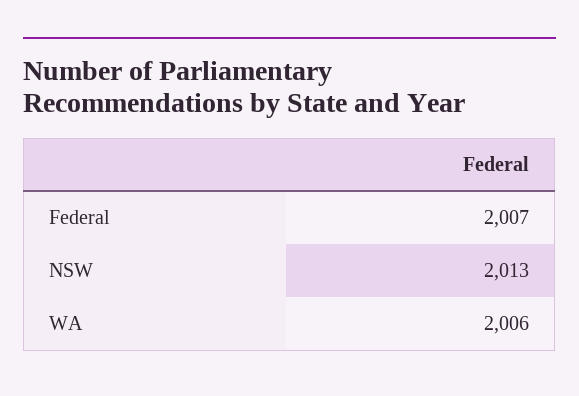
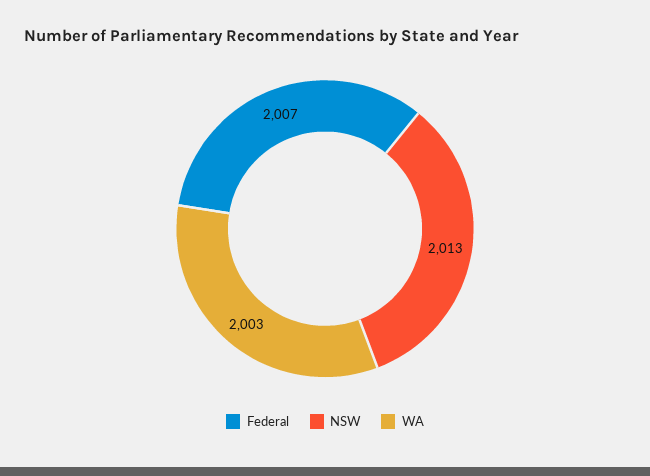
WA: 2006 -> 2003

